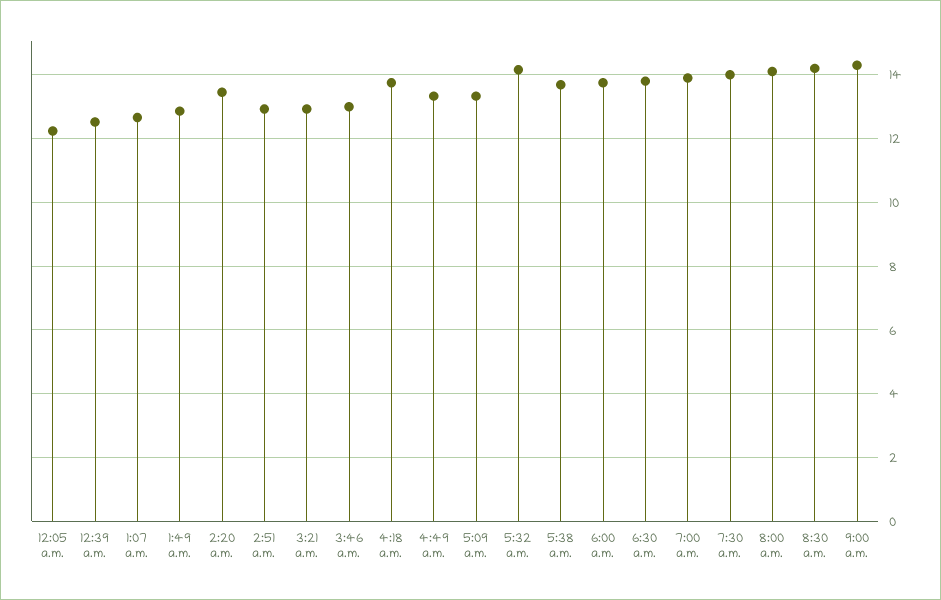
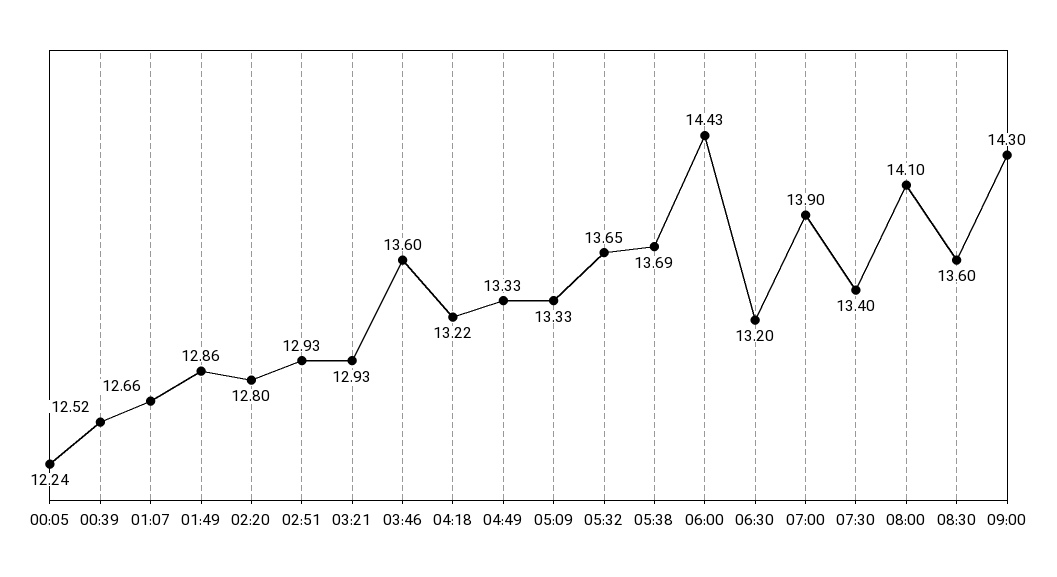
2:20 a.m.: 13.4 -> 12.8
3:46 a.m.: 13 -> 13.6
4:18 a.m.: 13.8 -> 13.22
5:32 a.m.: 14.2 -> 13.65
6:00 a.m.: 13.8 -> 14.43
6:30 a.m.: 13.8 -> 13.2
7:30 a.m.: 14 -> 13.4
8:30 a.m.: 14.2 -> 13.6

